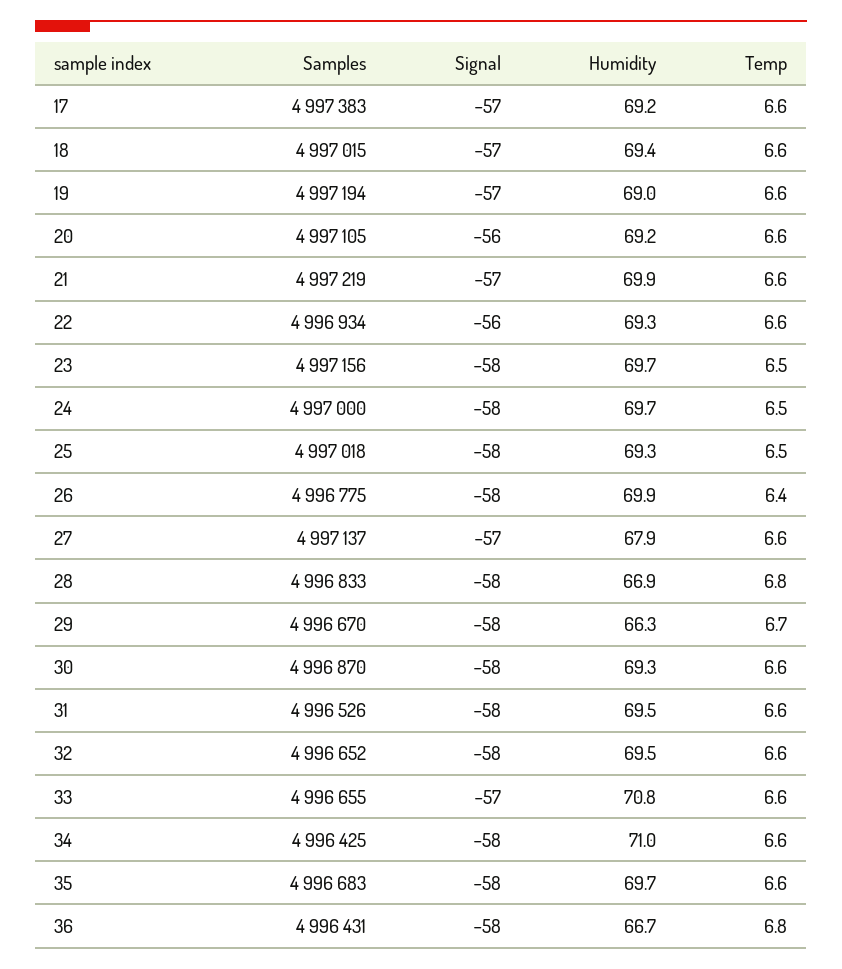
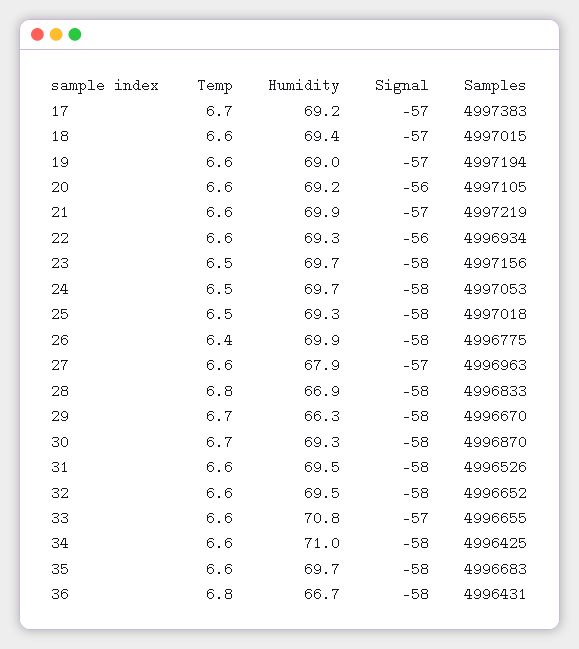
Temp, 17: 6.6 -> 6.7
Samples, 24: 4997000 -> 4997053
Samples, 27: 4997137 -> 4996963
Temp, 30: 6.6 -> 6.7

